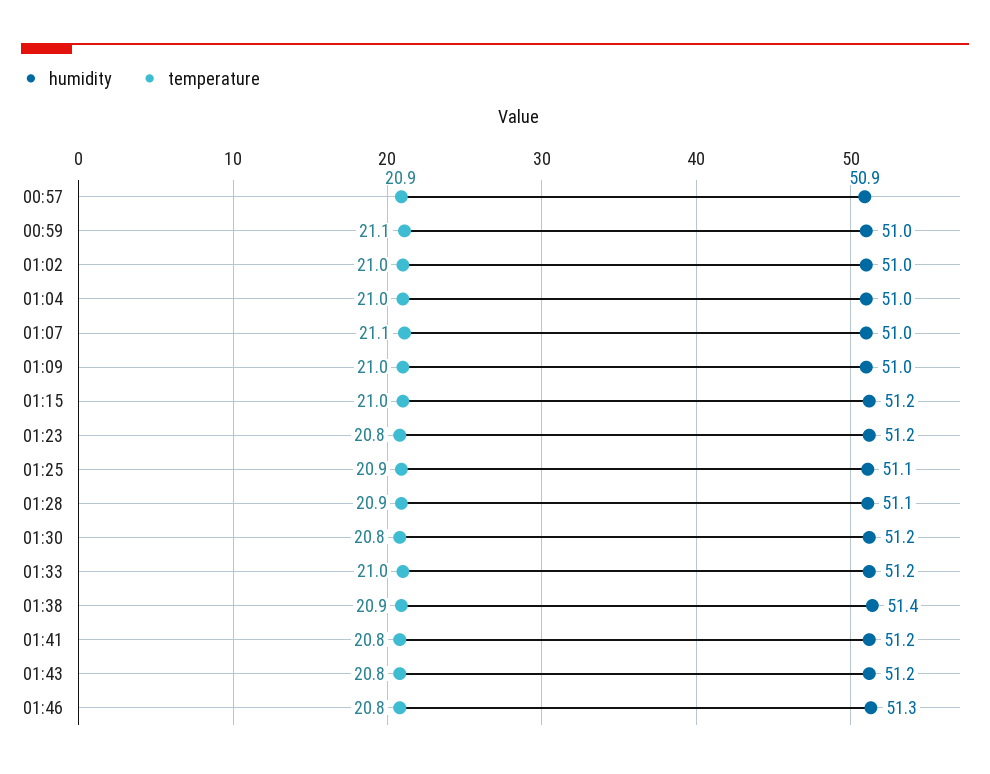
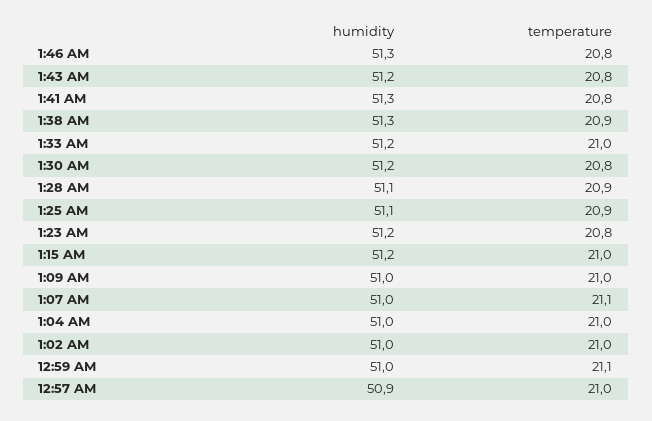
temperature, 00:57: 20.9 -> 21
humidity, 01:38: 51.4 -> 51.3
humidity, 01:41: 51.2 -> 51.3

